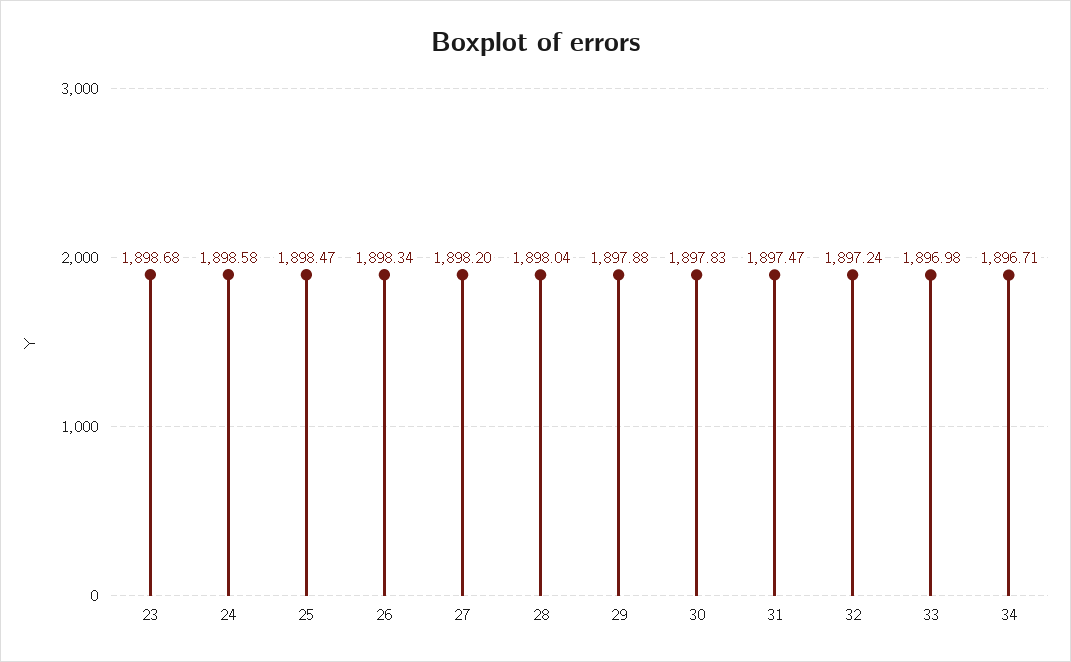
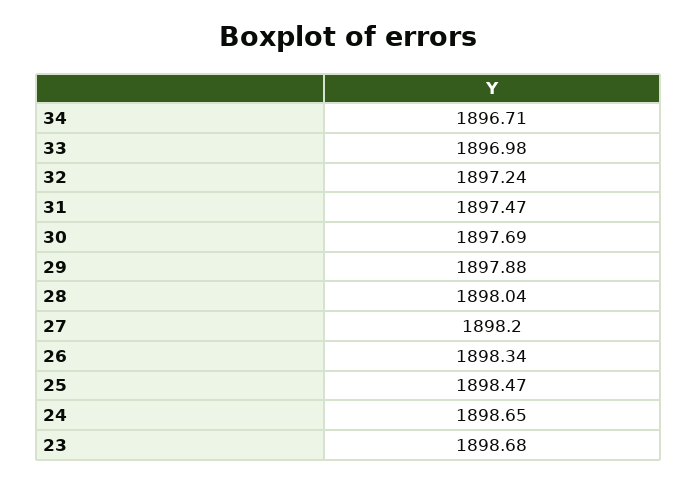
24: 1898.58 -> 1898.65
30: 1897.83 -> 1897.69

